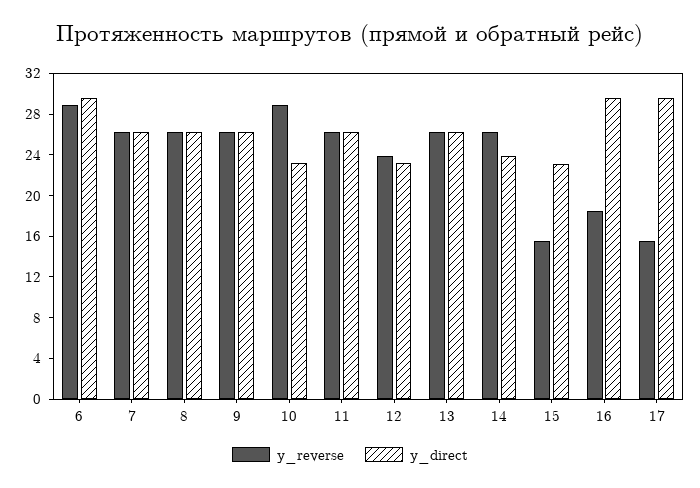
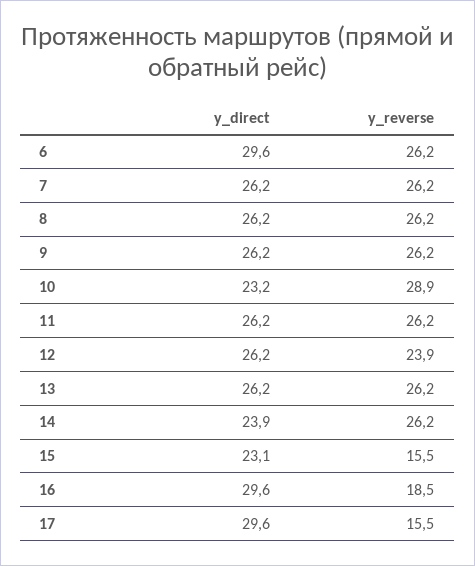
y_reverse, 6: 29 -> 26.2
y_direct, 12: 23 -> 26.2

